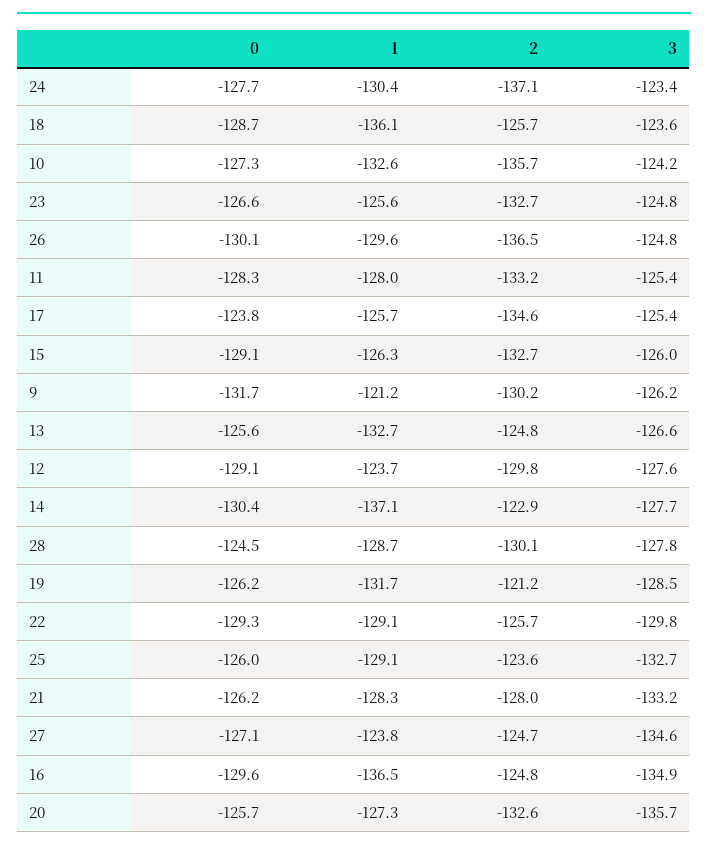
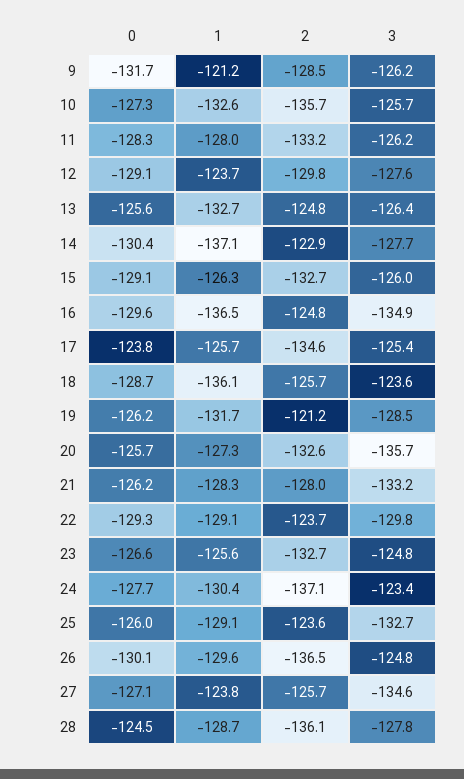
3, 10: -124.2 -> -125.7
3, 11: -125.4 -> -126.2
2, 9: -130.2 -> -128.5
3, 13: -126.6 -> -126.4
2, 28: -130.1 -> -136.1
2, 22: -125.7 -> -123.7
2, 27: -124.7 -> -125.7

